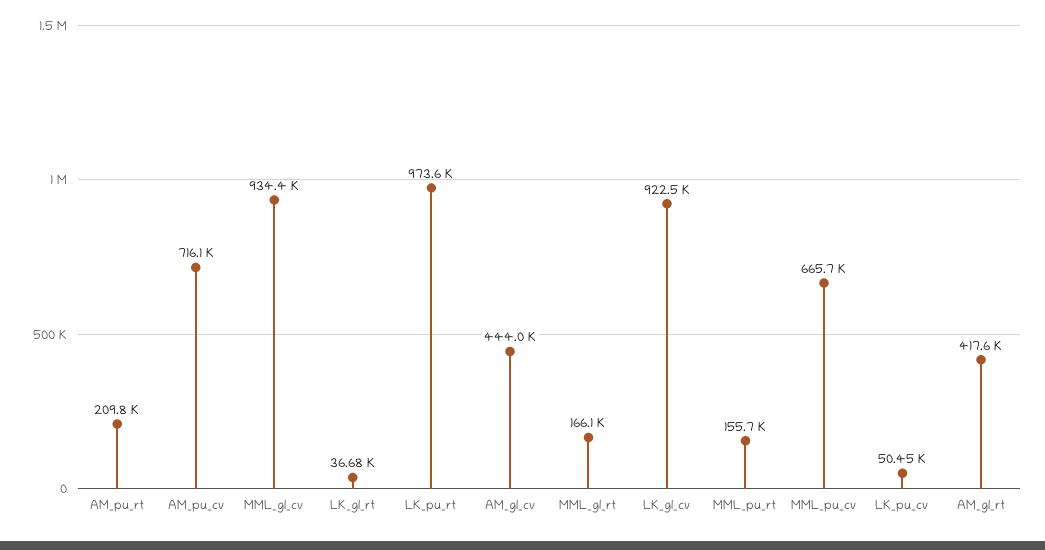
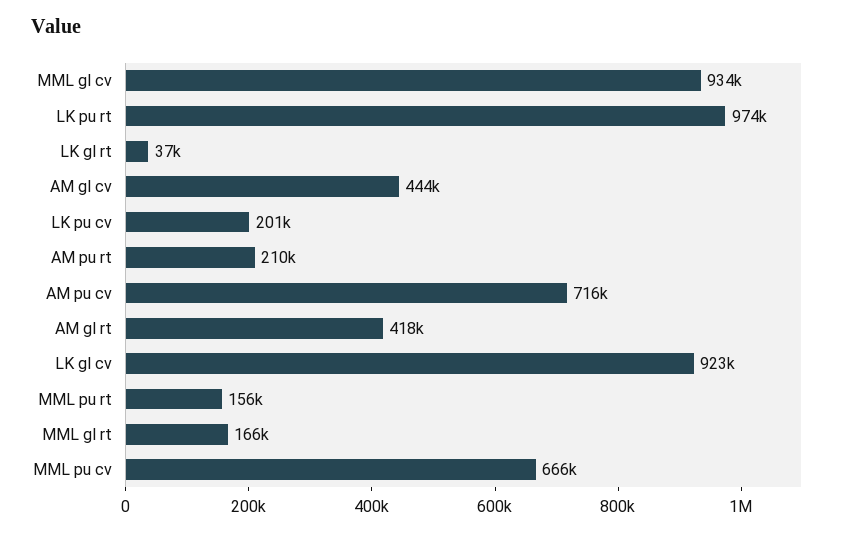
LK_pu_cv: 50450 -> 201000

